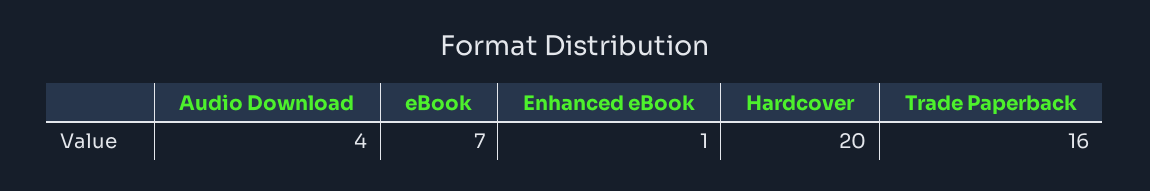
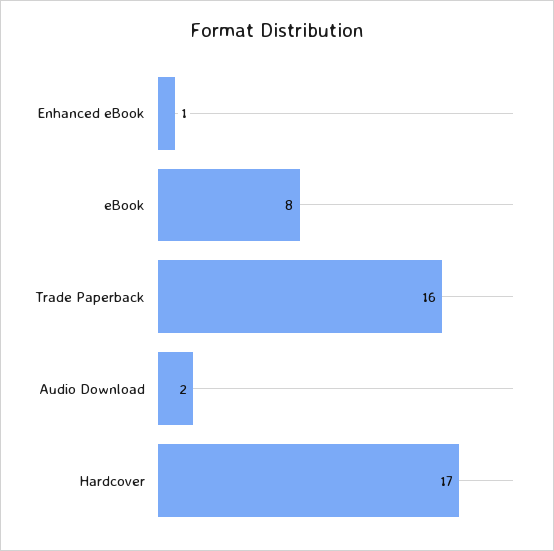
Audio Download: 4 -> 2
eBook: 7 -> 8
Hardcover: 20 -> 17

